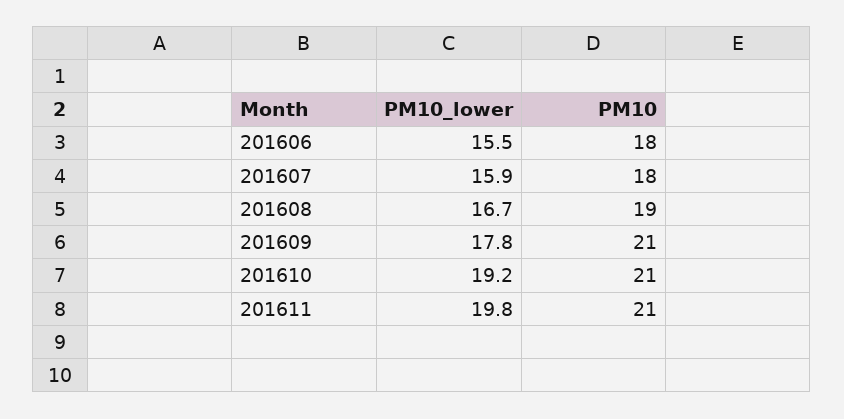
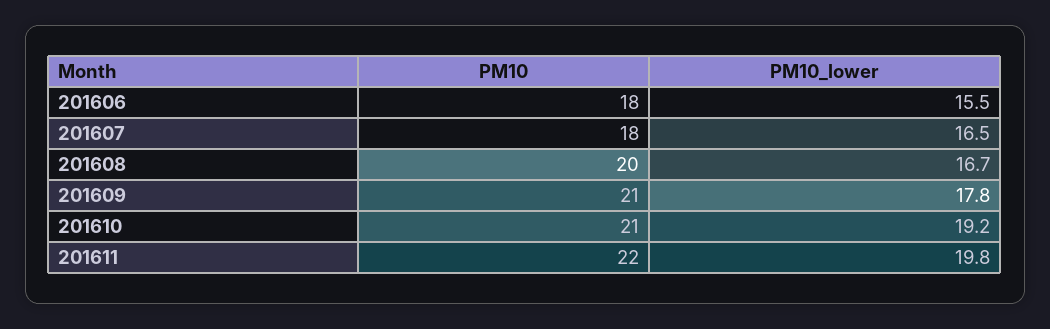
PM10_lower, 201607: 15.9 -> 16.5
PM10, 201608: 19 -> 20
PM10, 201611: 21 -> 22

